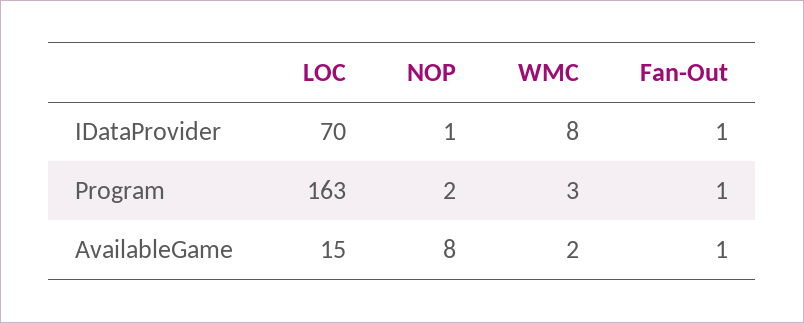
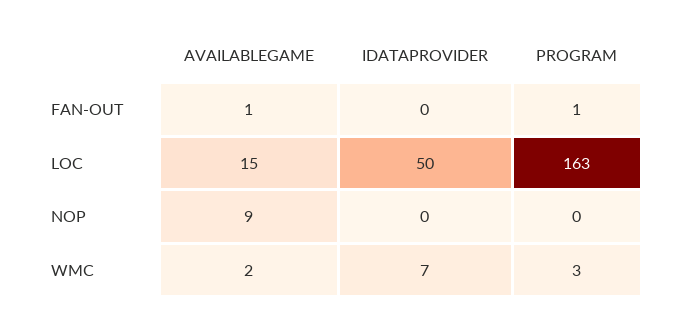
LOC, IDataProvider: 70 -> 50
NOP, IDataProvider: 1 -> 0
WMC, IDataProvider: 8 -> 7
Fan-Out, IDataProvider: 1 -> 0
NOP, Program: 2 -> 0
NOP, AvailableGame: 8 -> 9

